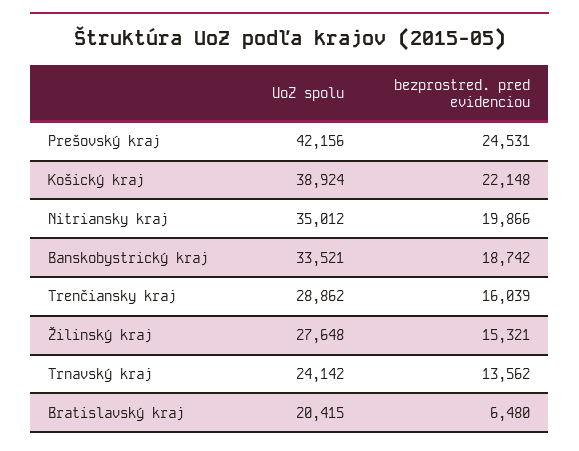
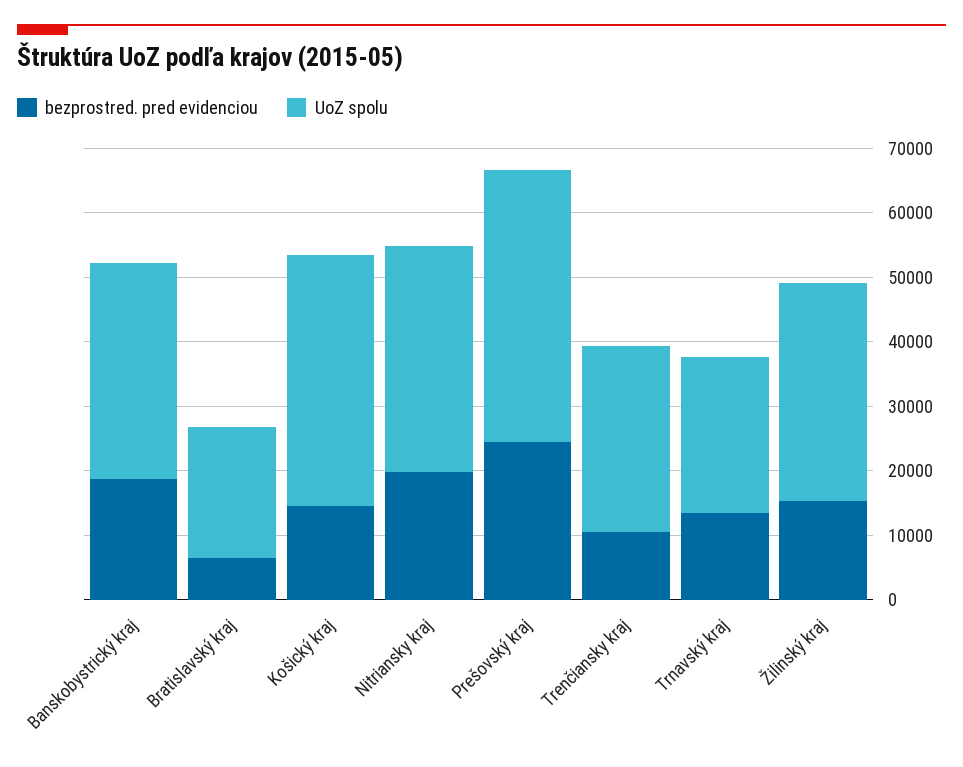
bezprostred. pred evidenciou, Košický kraj: 22148 -> 14000
bezprostred. pred evidenciou, Trenčiansky kraj: 16039 -> 10000
UoZ spolu, Žilinský kraj: 27648 -> 34000

